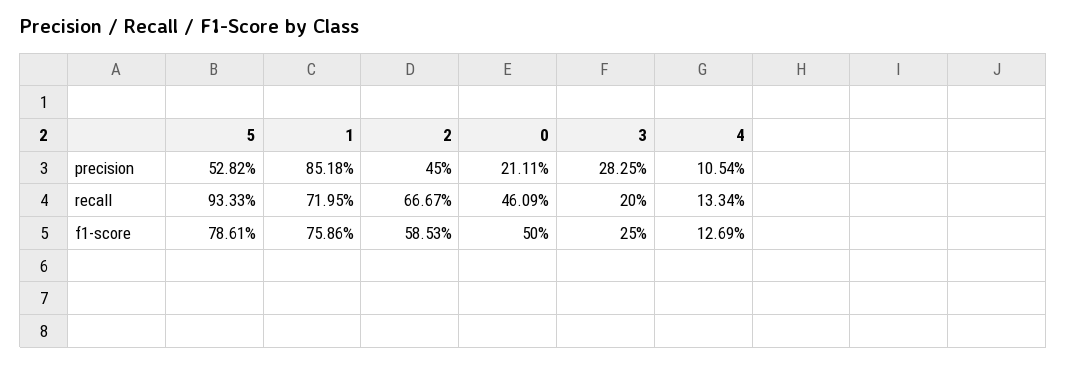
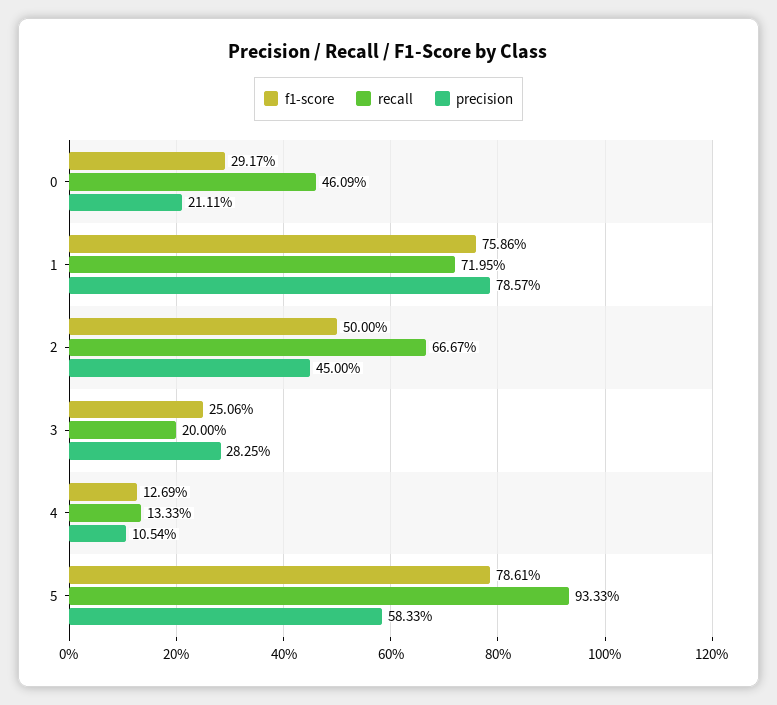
precision, 5: 52.82 -> 58.33
precision, 1: 85.18 -> 78.57
recall, 4: 13.34 -> 13.33
f1-score, 2: 58.53 -> 50
f1-score, 0: 50 -> 29.17
f1-score, 3: 25 -> 25.06

